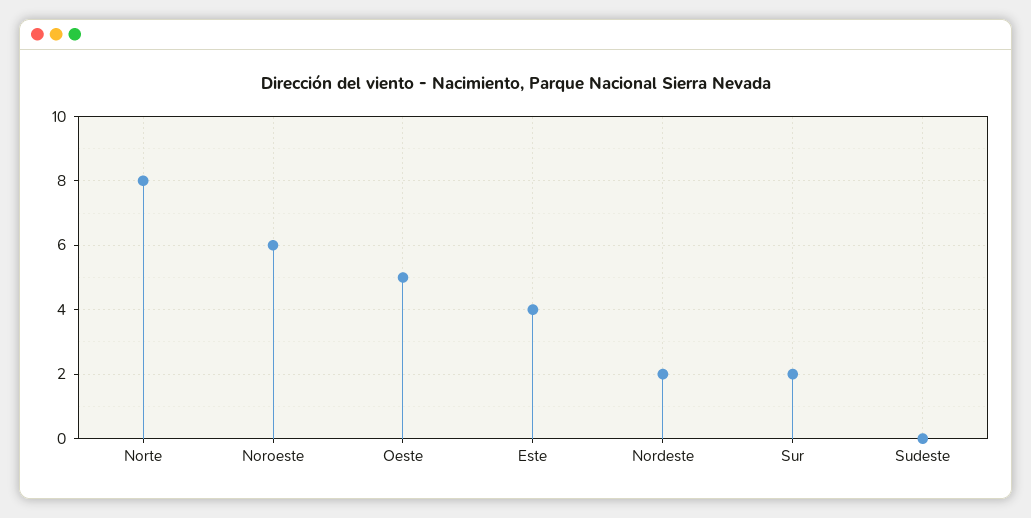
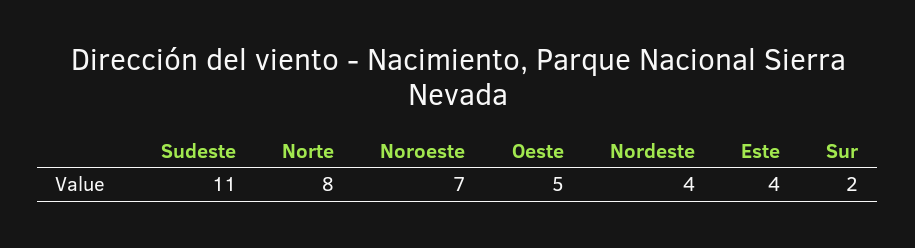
Noroeste: 6 -> 7
Nordeste: 2 -> 4
Sudeste: 0 -> 11

